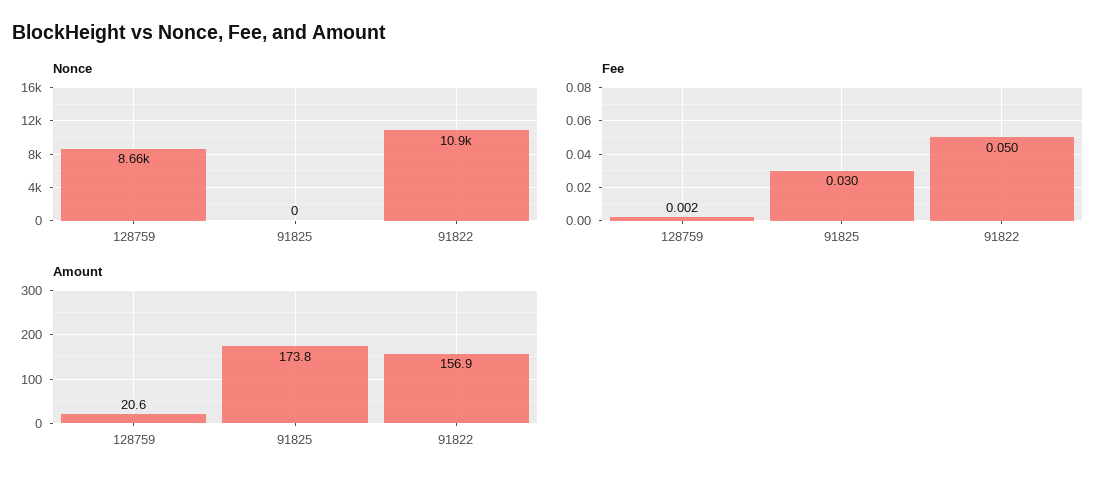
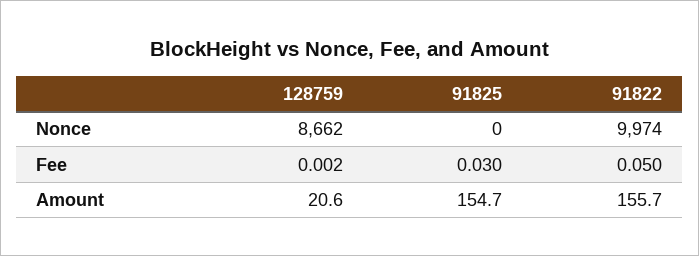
Nonce, 91822: 10900 -> 9974
Amount, 91825: 173.8 -> 154.7
Amount, 91822: 156.9 -> 155.7

